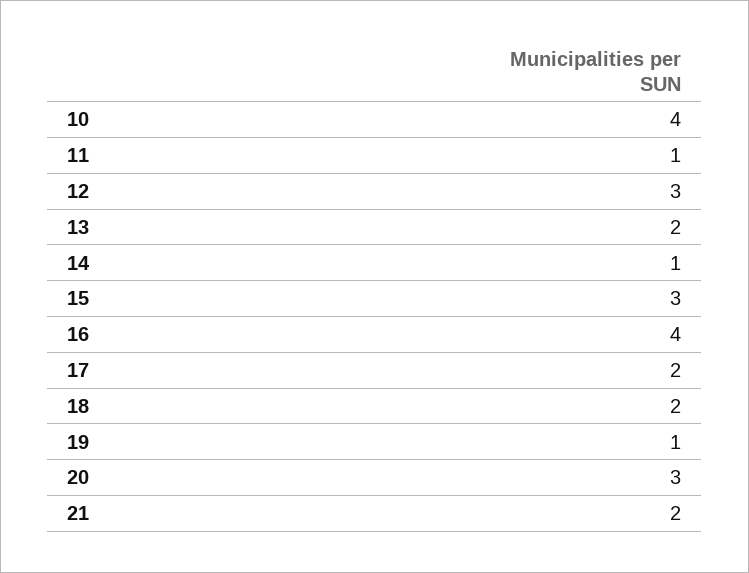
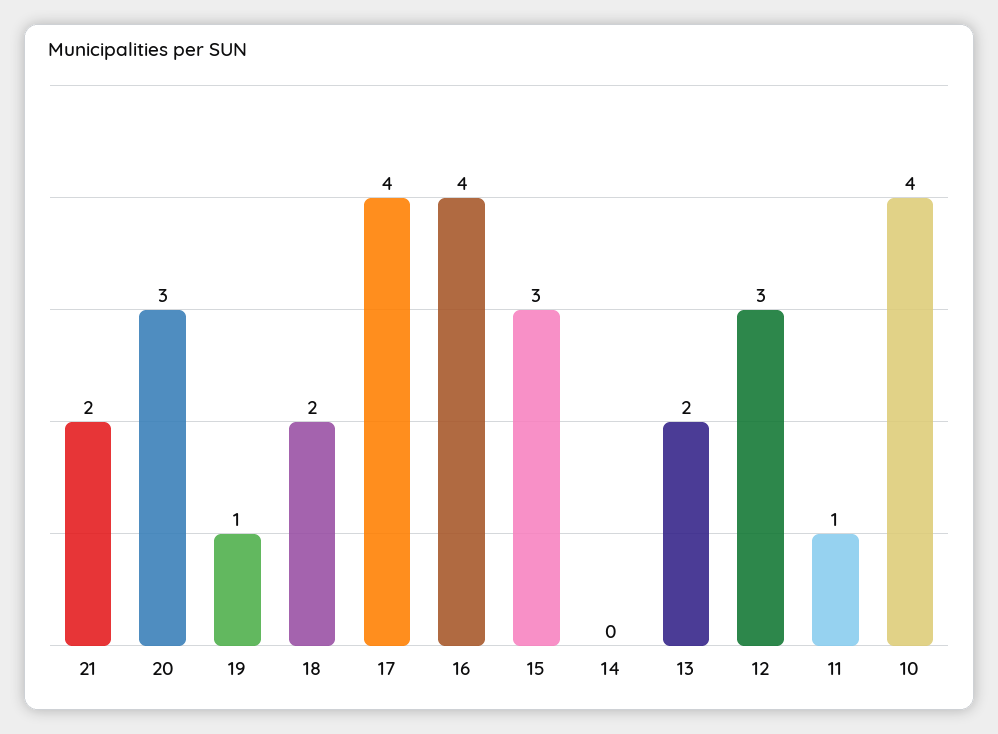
14: 1 -> 0
17: 2 -> 4

